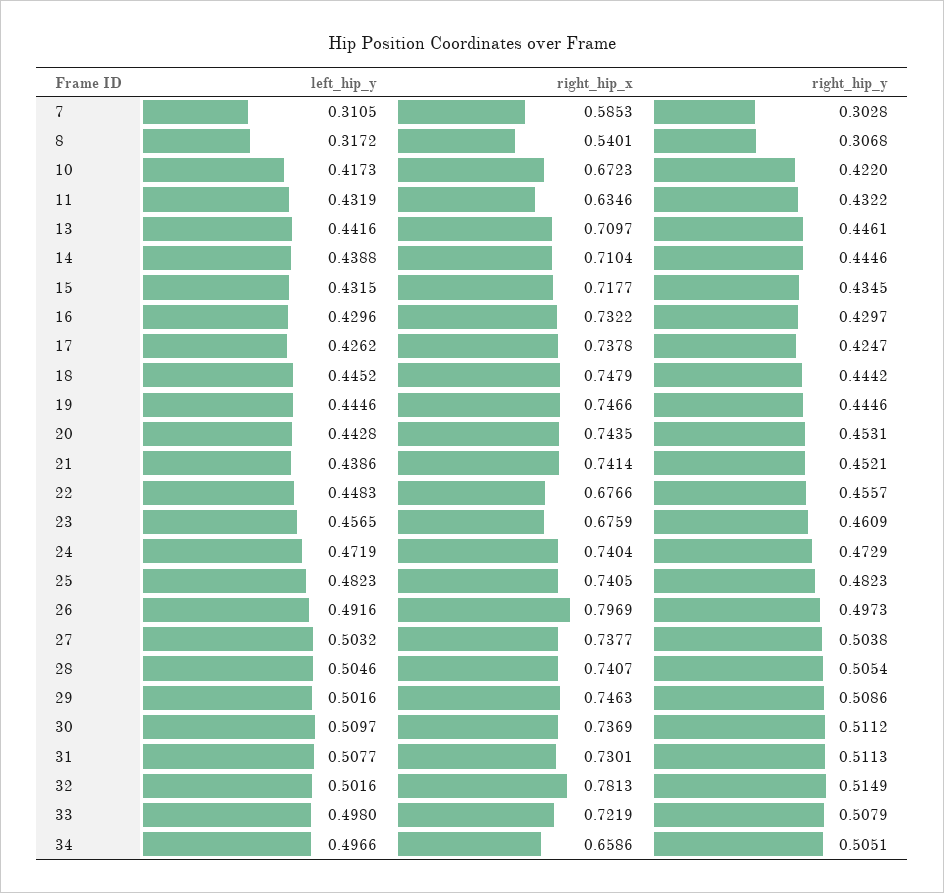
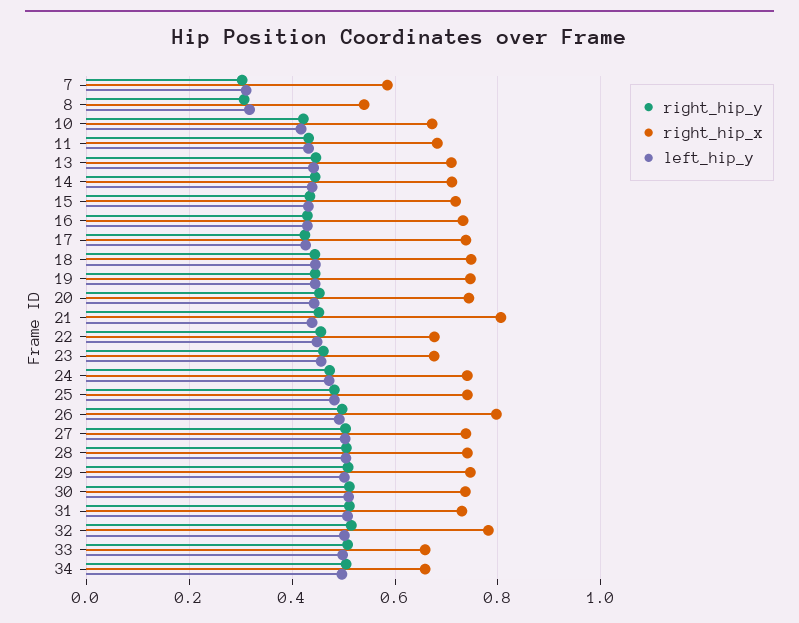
right_hip_x, 11: 0.6346 -> 0.68
right_hip_x, 21: 0.7414 -> 0.8
right_hip_x, 33: 0.7219 -> 0.66

